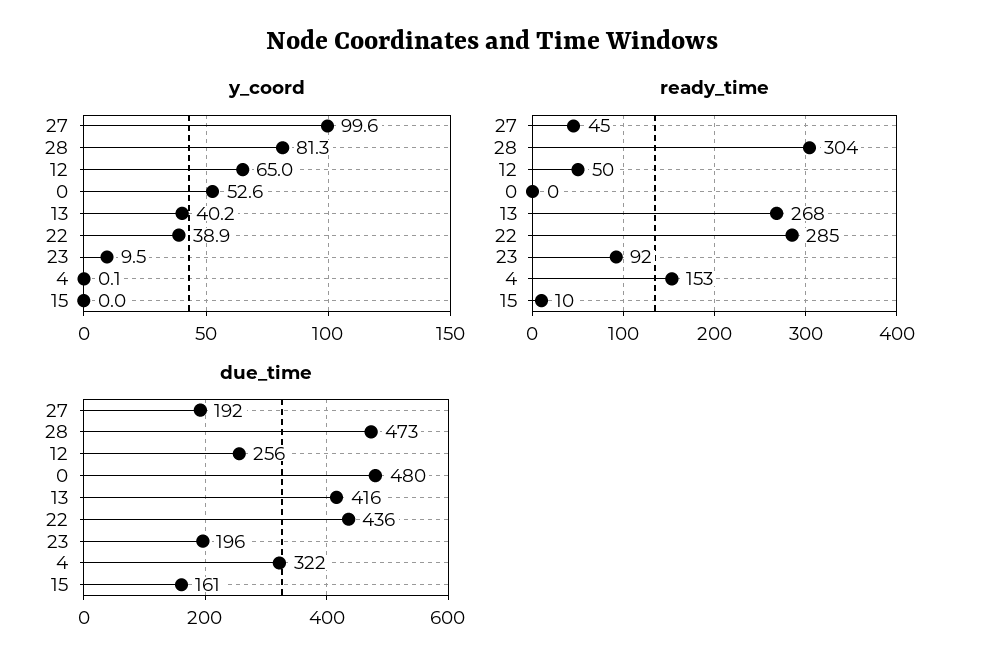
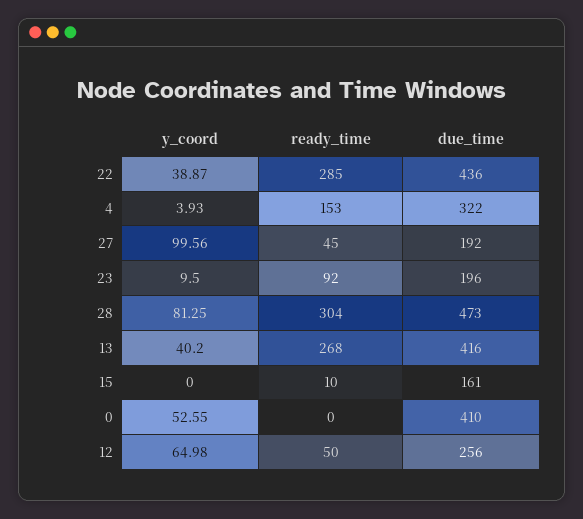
y_coord, 4: 0.1 -> 3.93
due_time, 0: 480 -> 410

